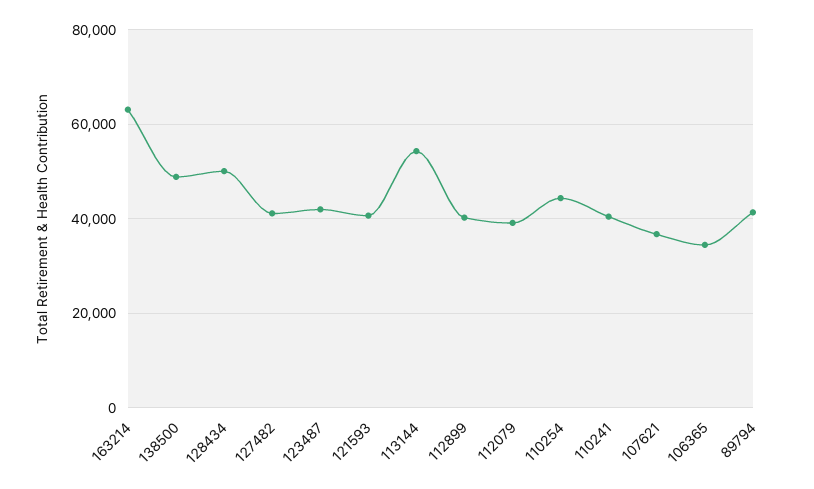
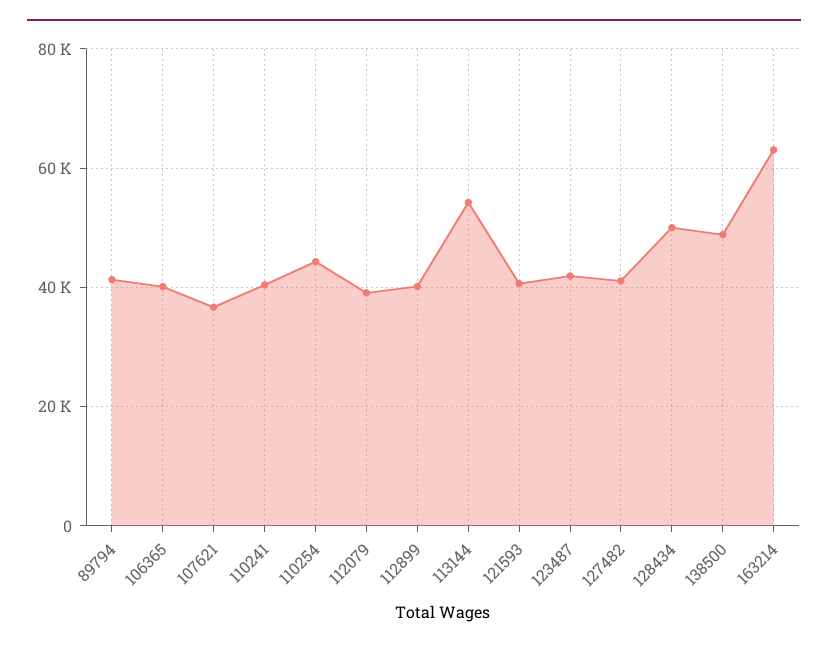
106365: 34000 -> 40000

